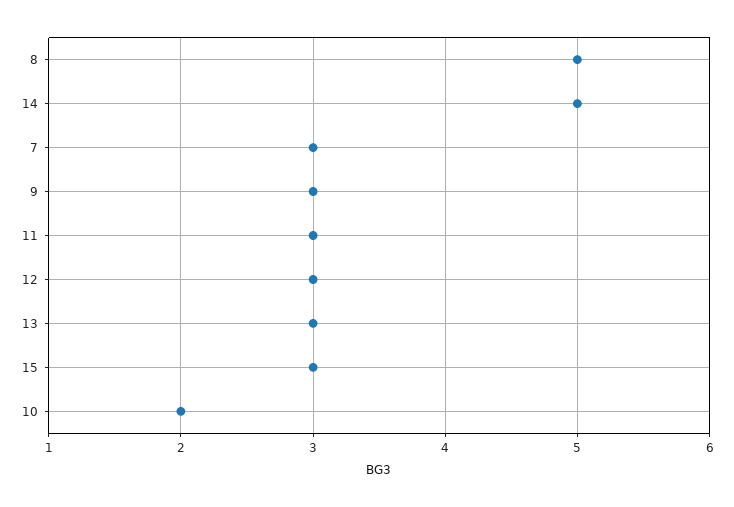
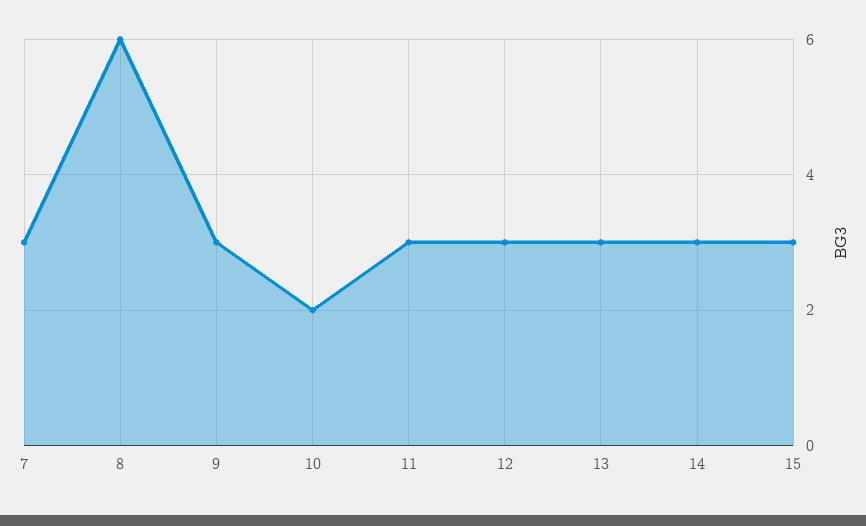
8: 5 -> 6
14: 5 -> 3

